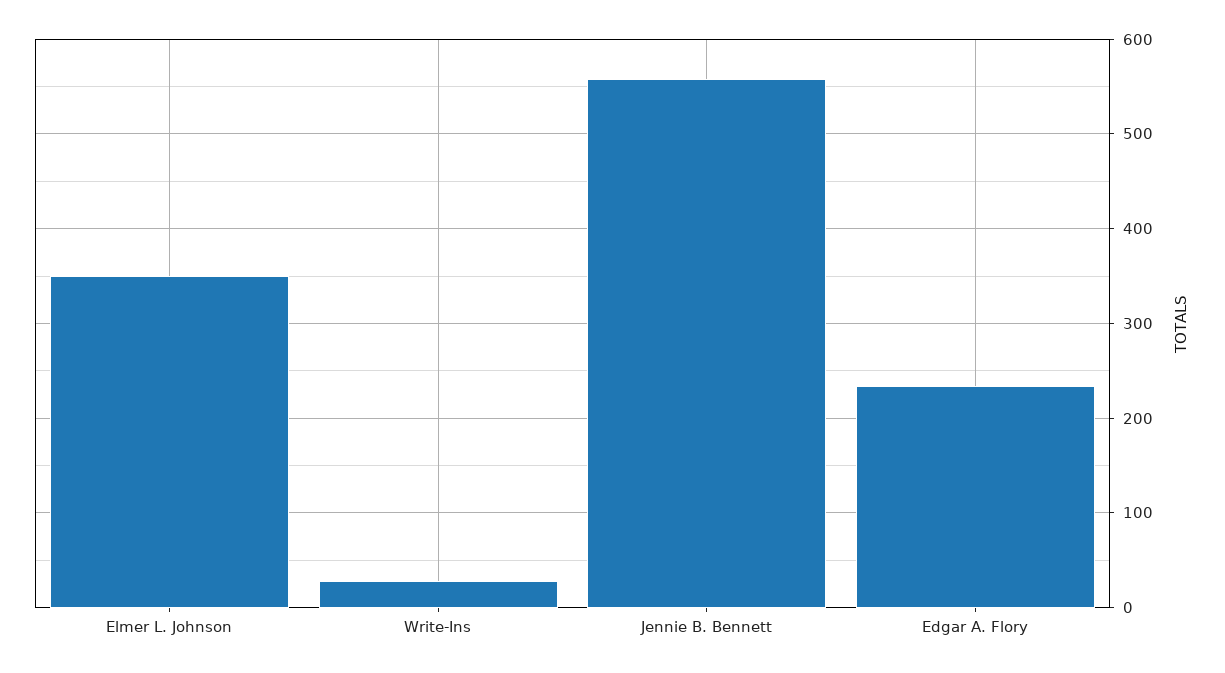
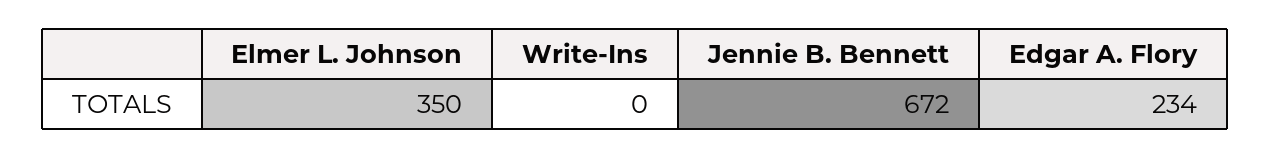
Write-Ins: 30 -> 0
Jennie B. Bennett: 560 -> 672

